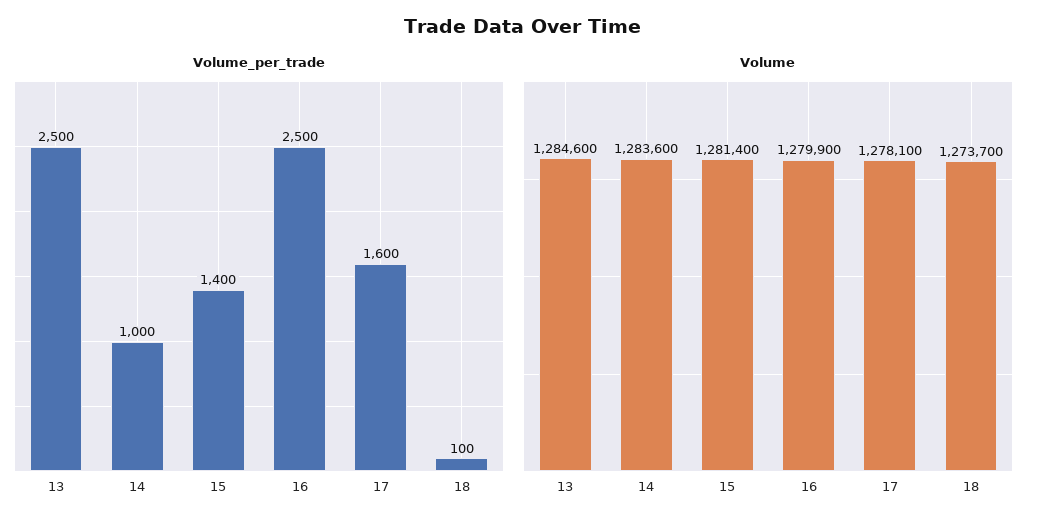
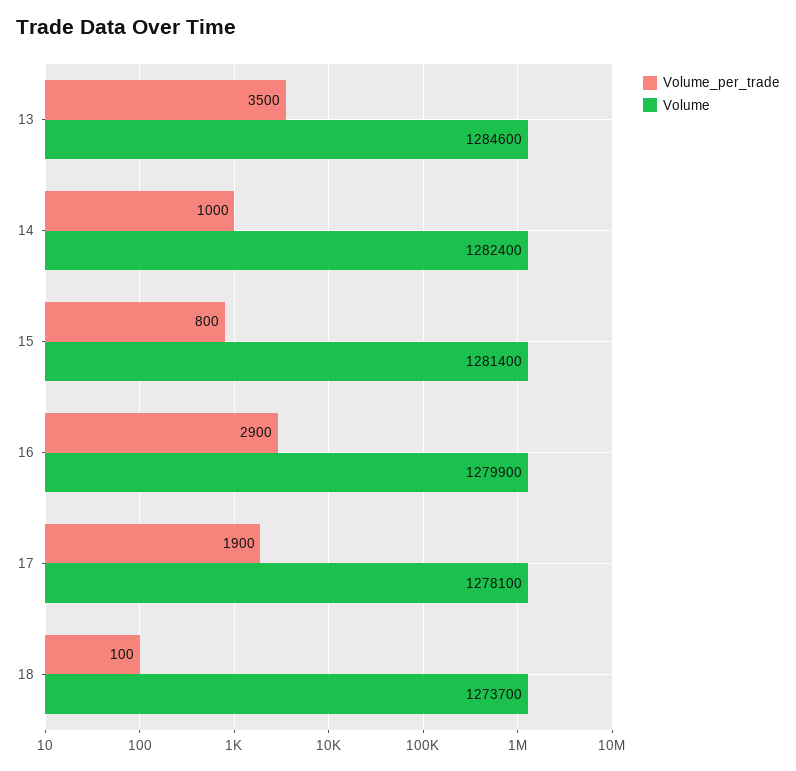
Volume_per_trade, 13: 2500 -> 3500
Volume_per_trade, 15: 1400 -> 800
Volume_per_trade, 16: 2500 -> 2900
Volume_per_trade, 17: 1600 -> 1900
Volume, 14: 1283600 -> 1282400

